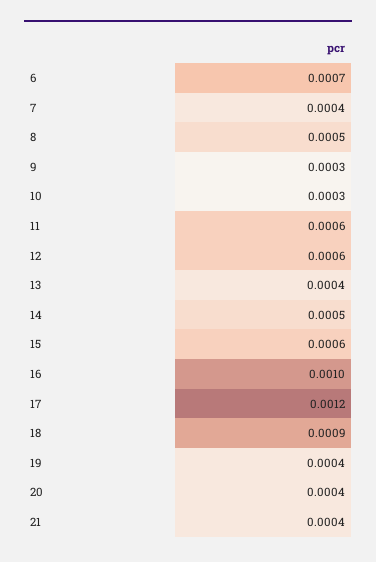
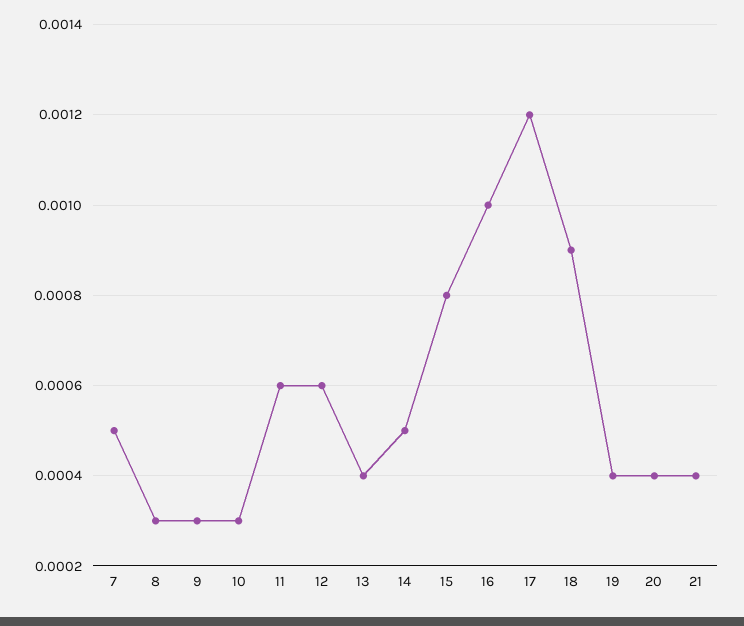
6: 0.0007 -> none
7: 0.0004 -> 0.0005
8: 0.0005 -> 0.0003
15: 0.0006 -> 0.0008

